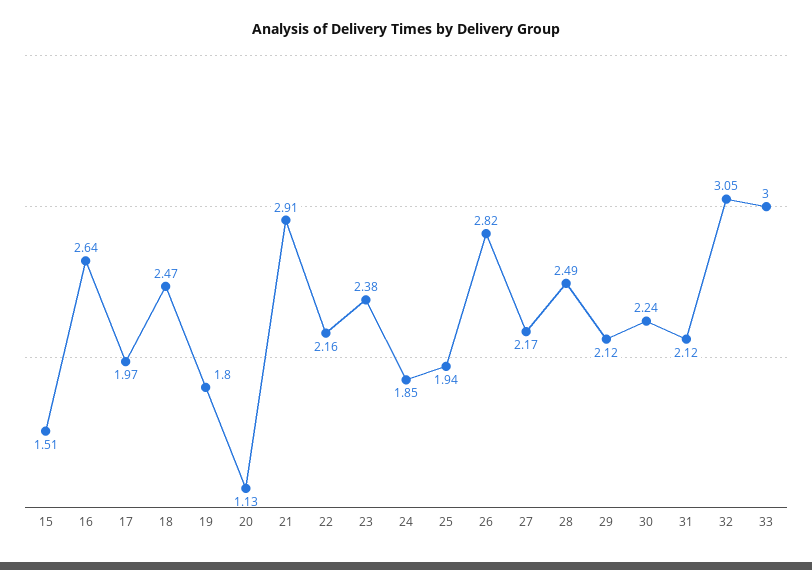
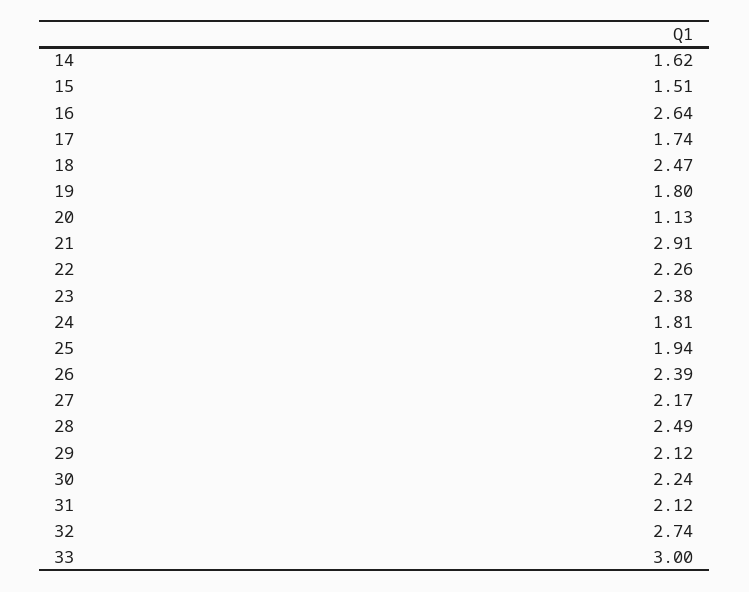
17: 1.97 -> 1.74
22: 2.16 -> 2.26
24: 1.85 -> 1.81
26: 2.82 -> 2.39
32: 3.05 -> 2.74
14: none -> 1.62

